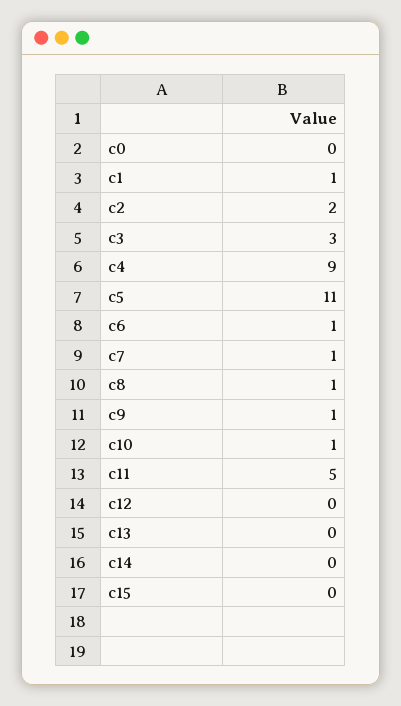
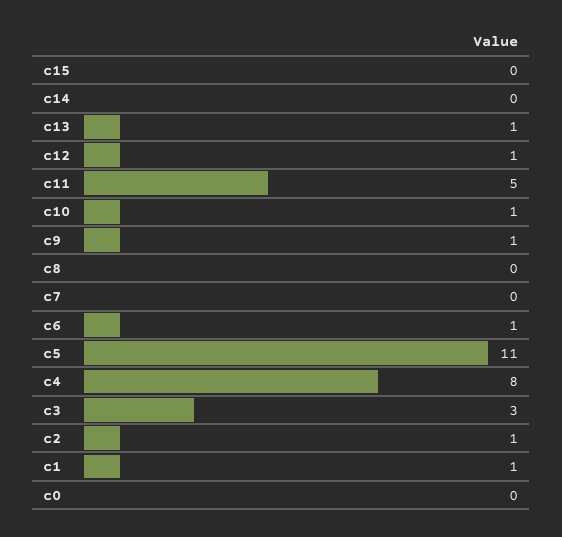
c2: 2 -> 1
c4: 9 -> 8
c7: 1 -> 0
c8: 1 -> 0
c12: 0 -> 1
c13: 0 -> 1

